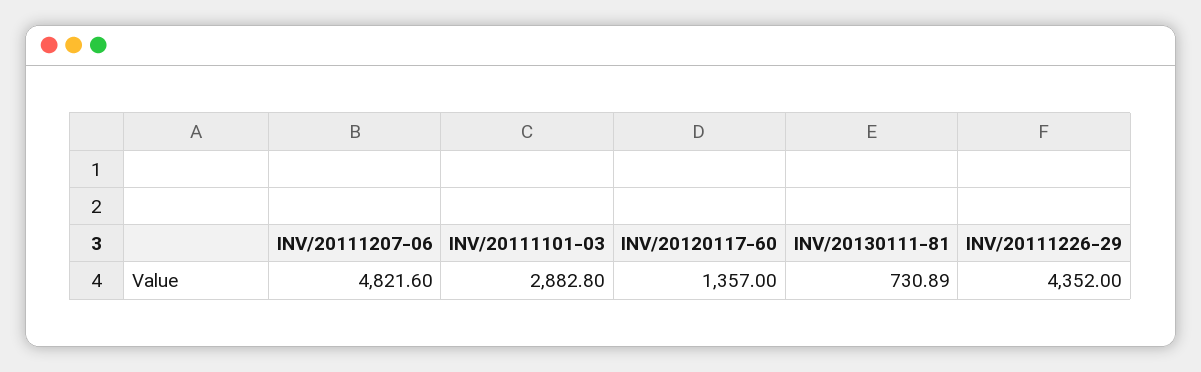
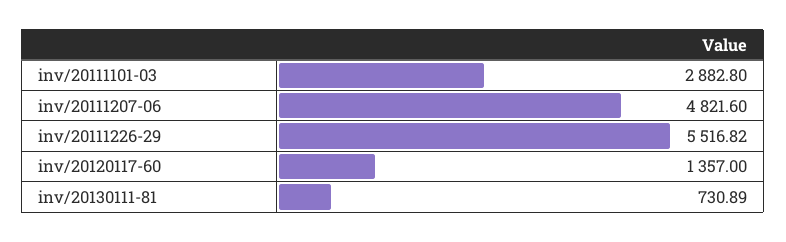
INV/20111226-29: 4352 -> 5516.82

